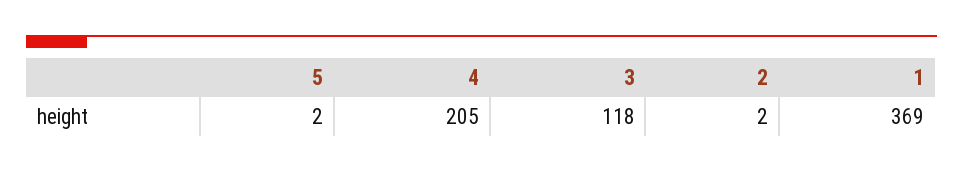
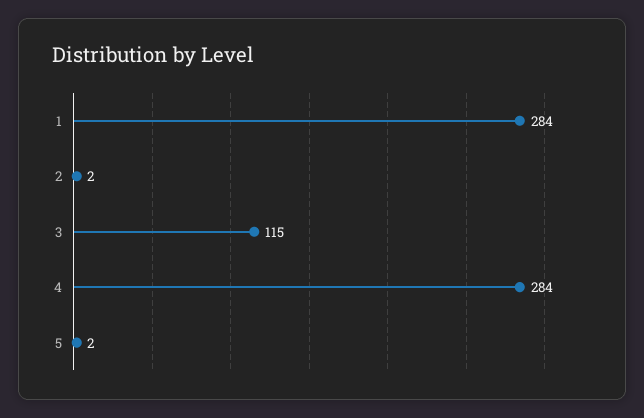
4: 205 -> 284
3: 118 -> 115
1: 369 -> 284

